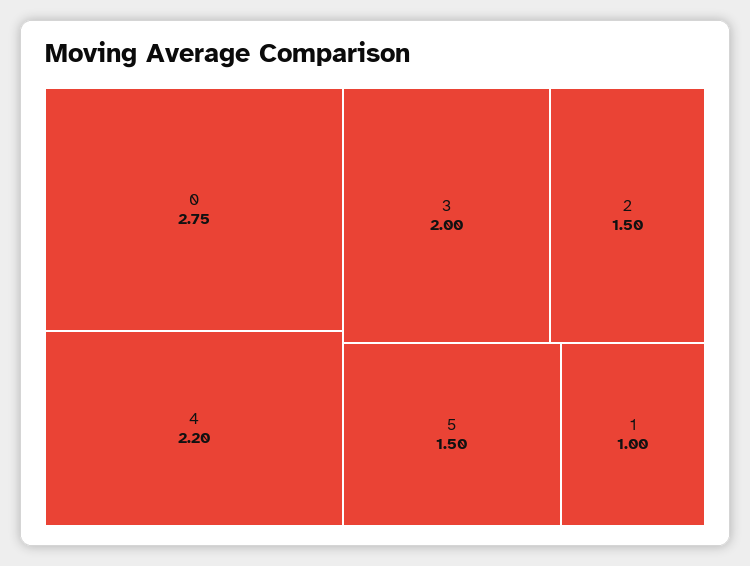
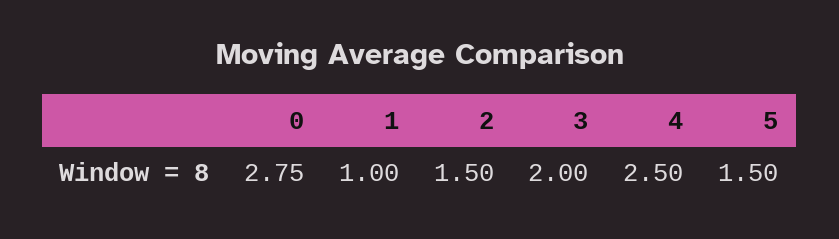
4: 2.2 -> 2.5

